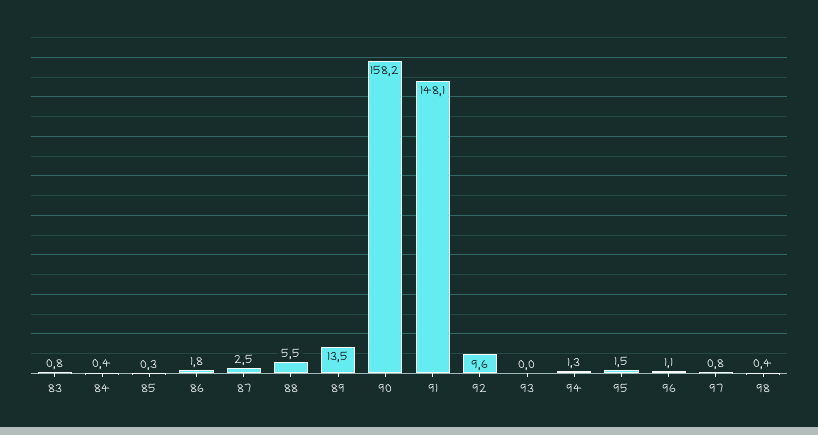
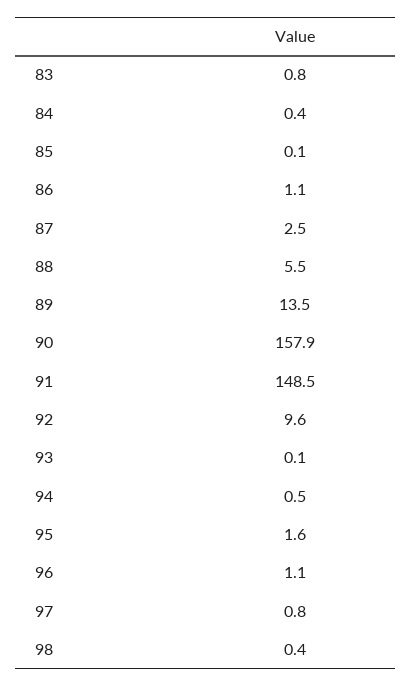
85: 0.3 -> 0.1
86: 1.8 -> 1.1
90: 158.2 -> 157.9
91: 148.1 -> 148.5
93: 0 -> 0.1
94: 1.3 -> 0.5
95: 1.5 -> 1.6

